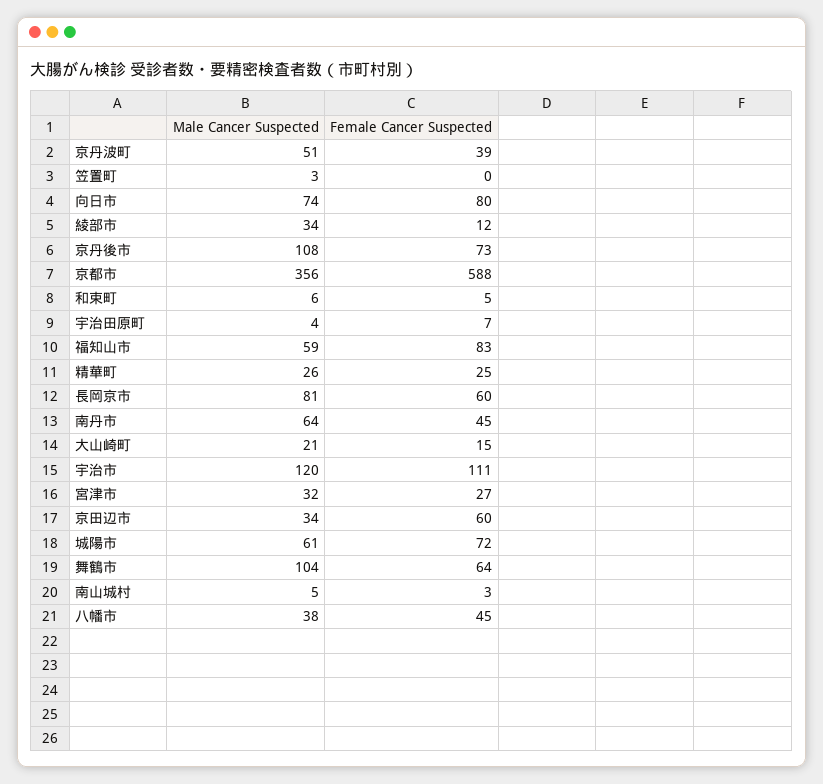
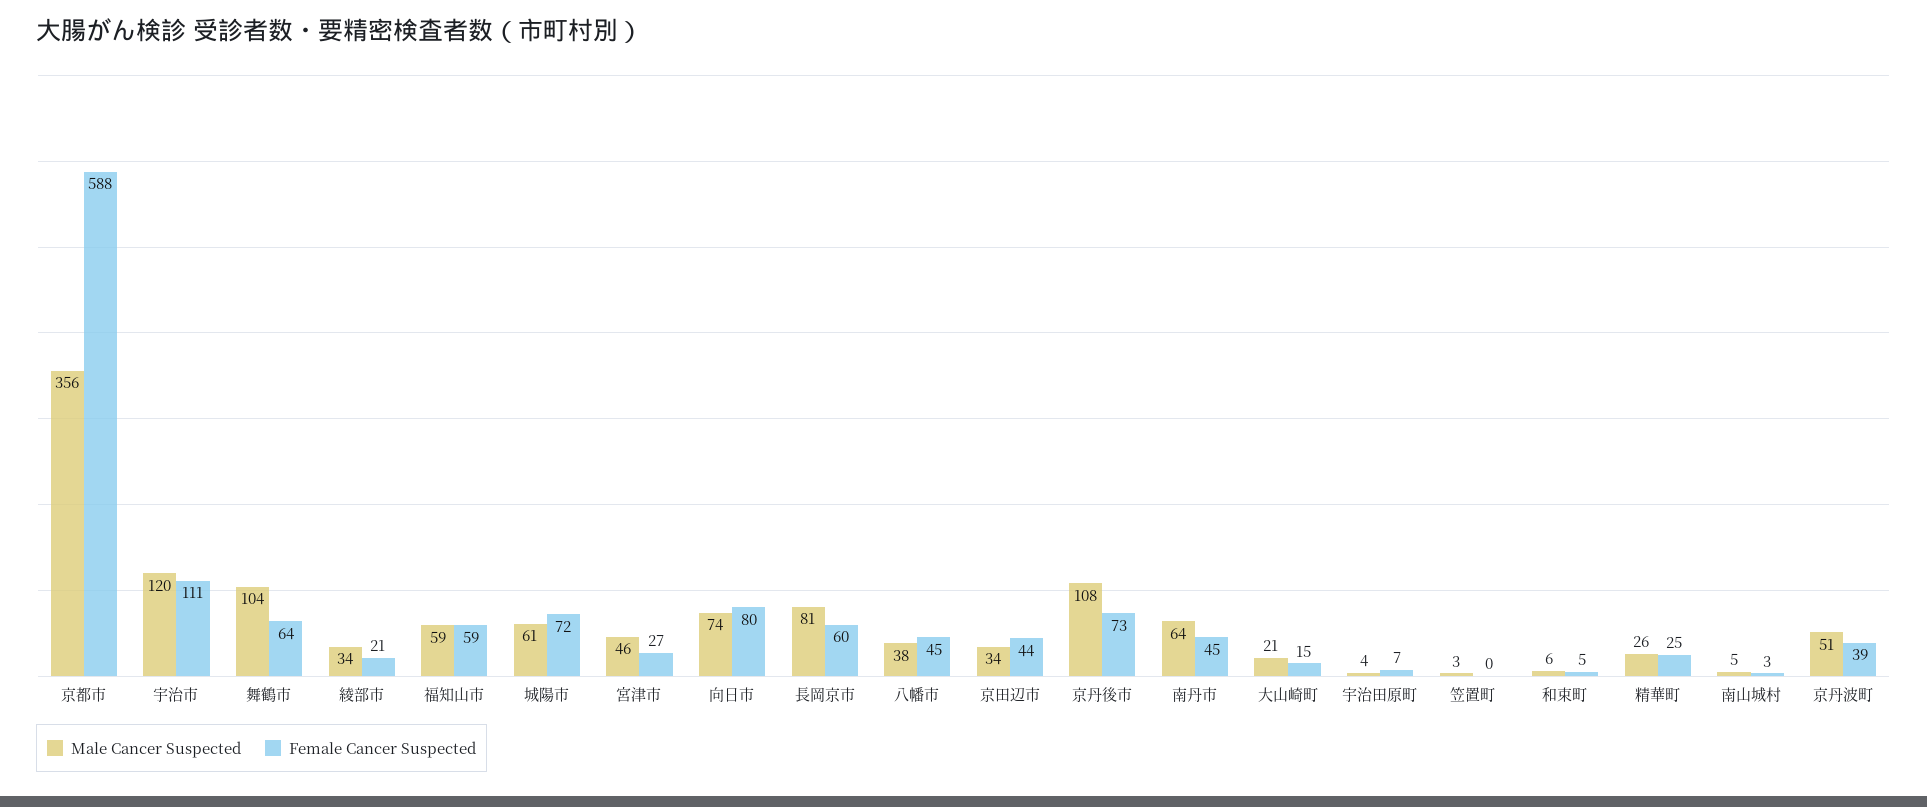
Female Cancer Suspected, 綾部市: 12 -> 21
Female Cancer Suspected, 福知山市: 83 -> 59
Male Cancer Suspected, 宮津市: 32 -> 46
Female Cancer Suspected, 京田辺市: 60 -> 44

